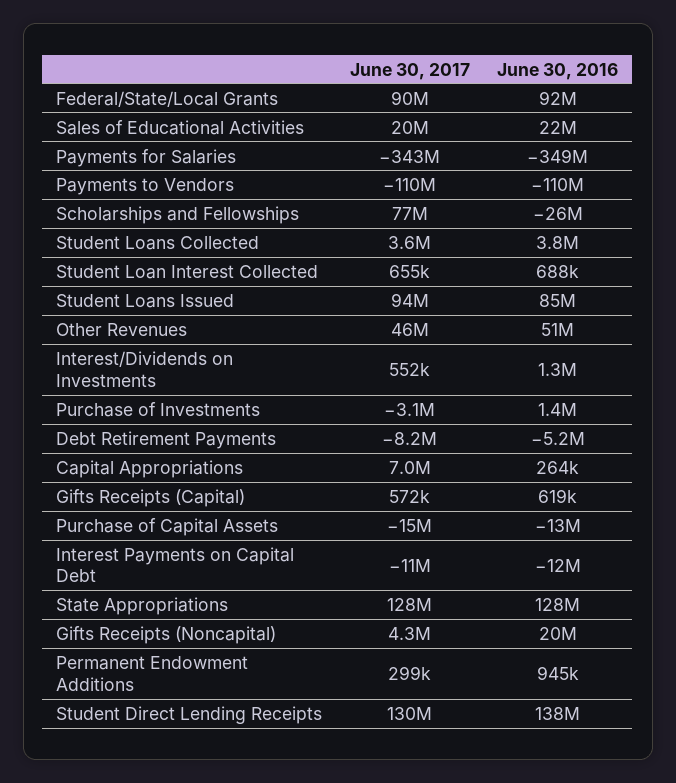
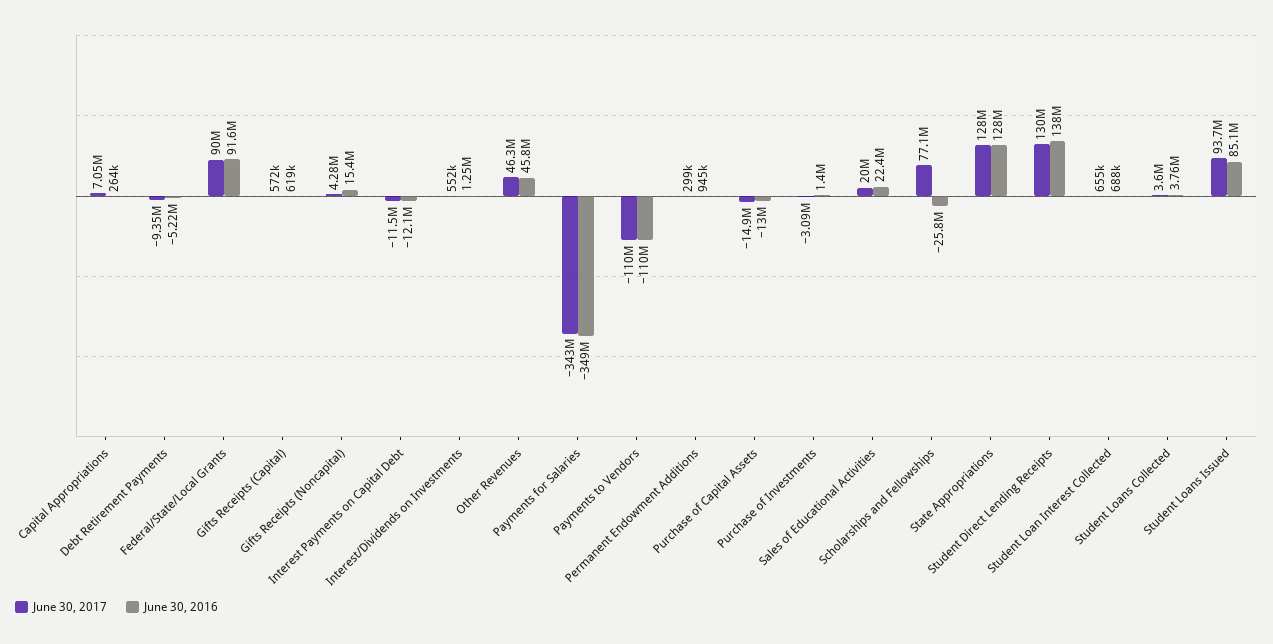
June 30, 2016, Other Revenues: 51000000 -> 45800000
June 30, 2017, Debt Retirement Payments: -8200000 -> -9350000
June 30, 2016, Gifts Receipts (Noncapital): 20000000 -> 15400000

